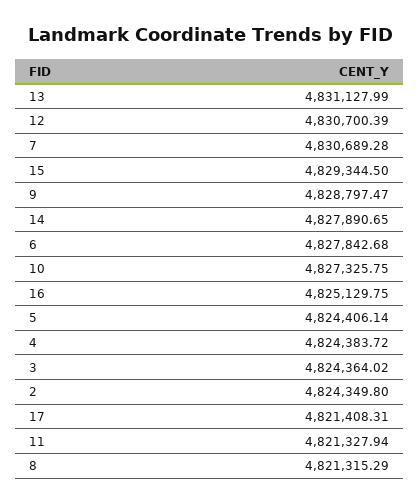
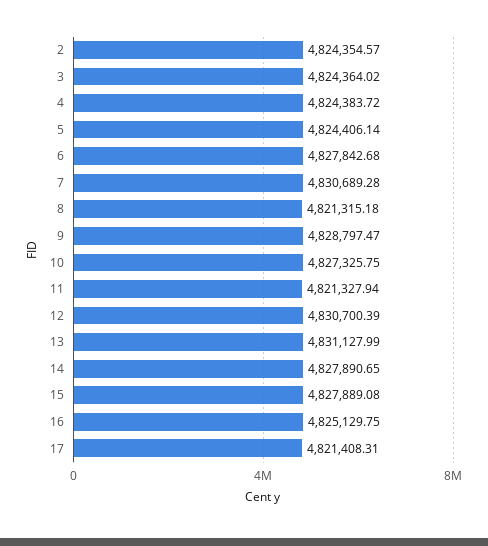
15: 4829344.5 -> 4827889.08
2: 4824349.8 -> 4824354.57
8: 4821315.29 -> 4821315.18

